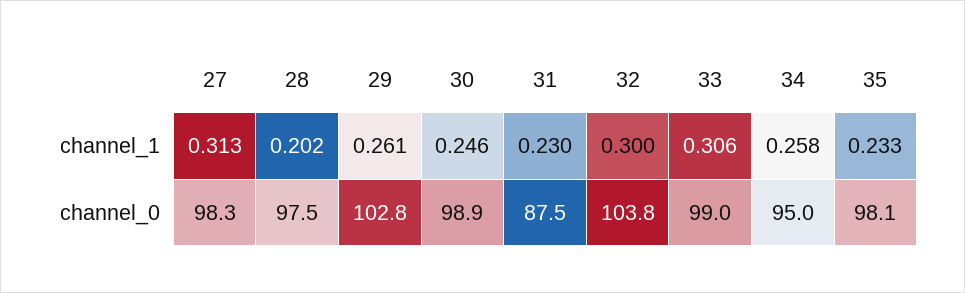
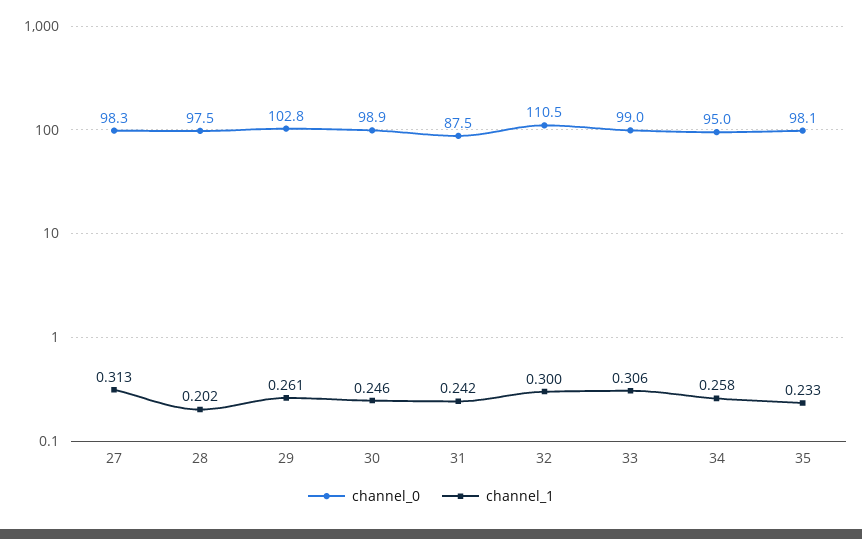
channel_1, 31: 0.23 -> 0.242
channel_0, 32: 103.8 -> 110.5

